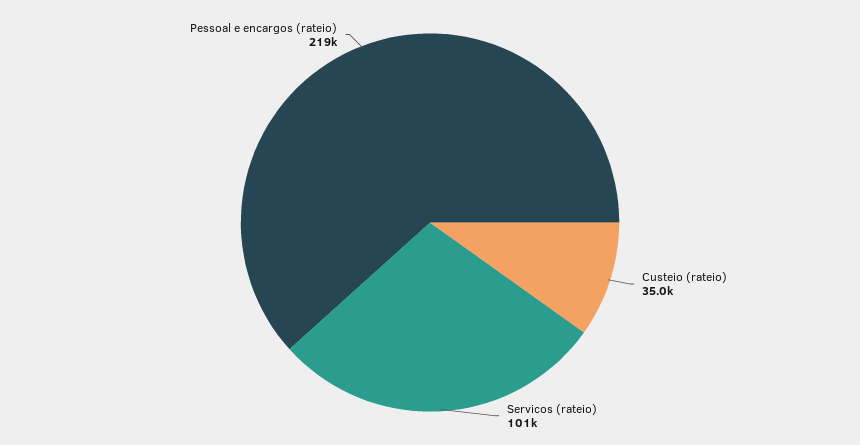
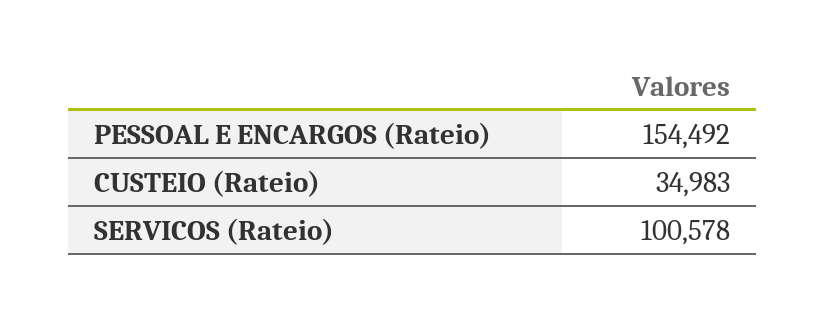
Pessoal e encargos (rateio): 219000 -> 154492

